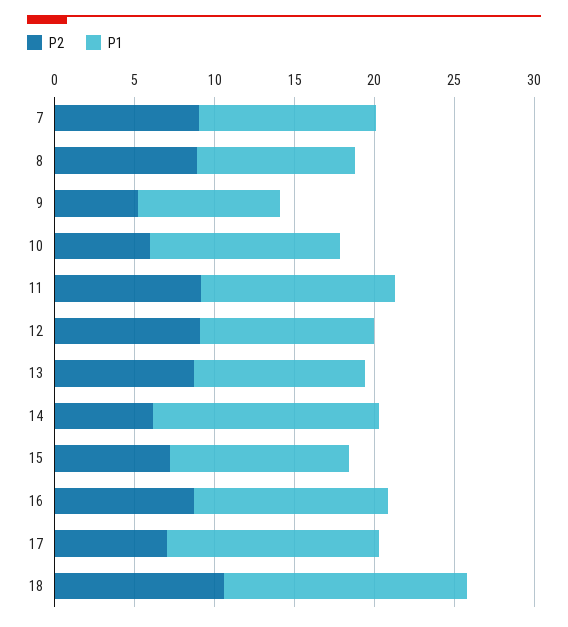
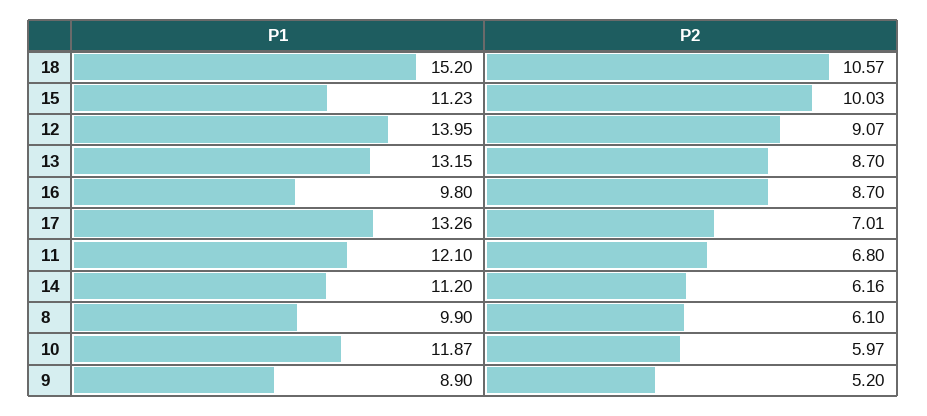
P2, 7: 9 -> none
P1, 7: 11 -> none
P2, 8: 9 -> 6.1
P2, 11: 9 -> 6.8
P1, 12: 11 -> 13.95
P1, 13: 11 -> 13.15
P1, 14: 14 -> 11.2
P2, 15: 7 -> 10.03
P1, 16: 12 -> 9.8

